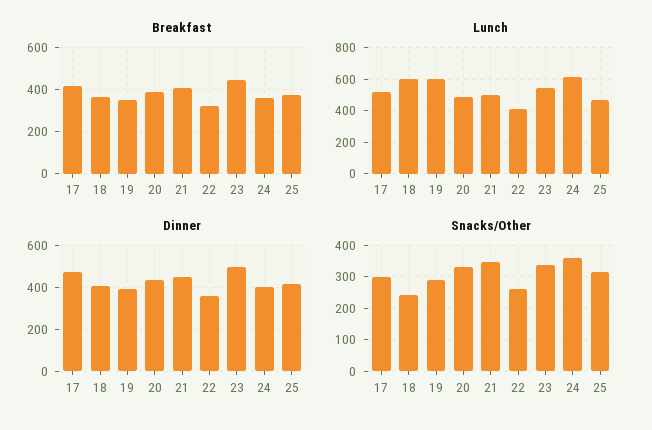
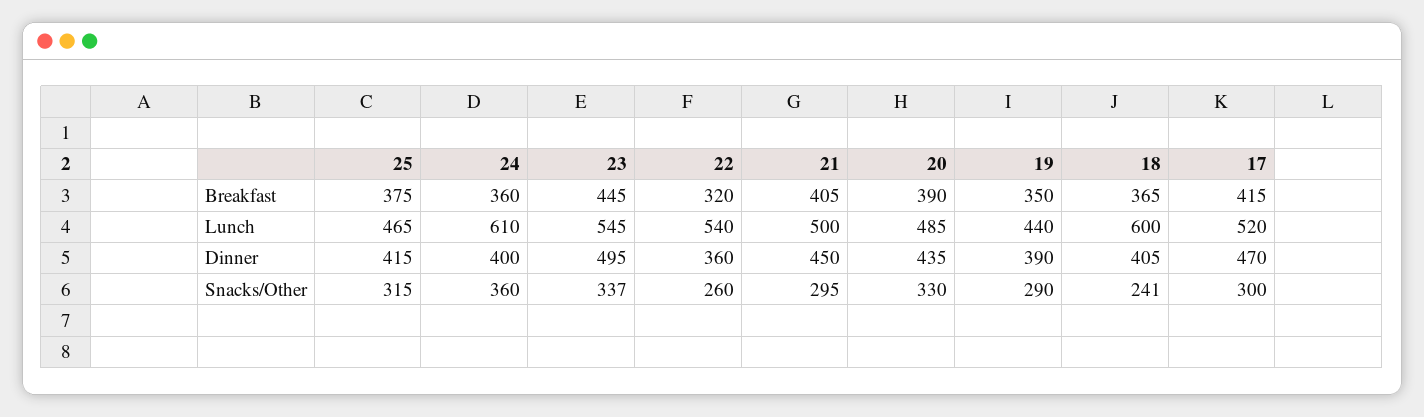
Lunch, 19: 600 -> 440
Lunch, 22: 400 -> 540
Snacks/Other, 21: 340 -> 295

